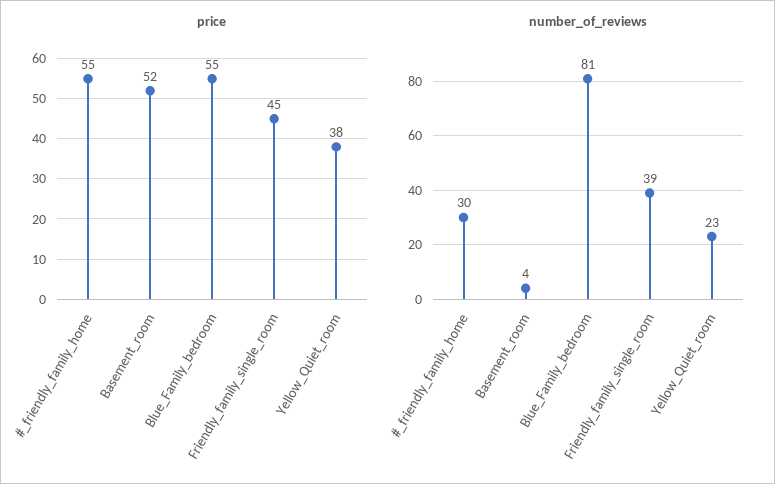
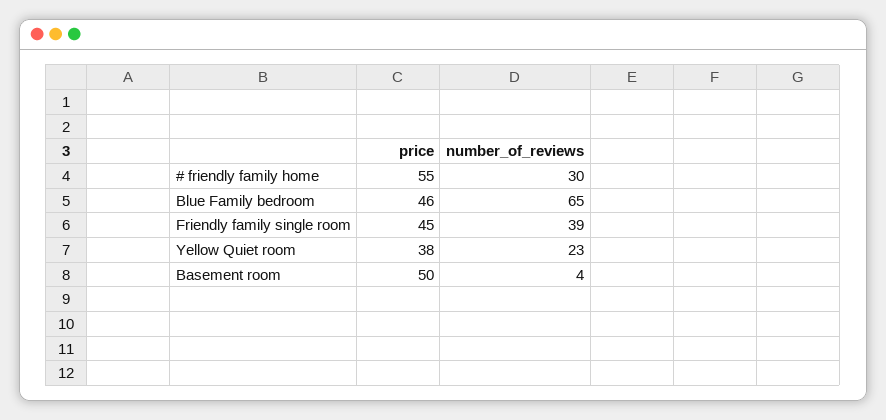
price, Basement_room: 52 -> 50
price, Blue_Family_bedroom: 55 -> 46
number_of_reviews, Blue_Family_bedroom: 81 -> 65

